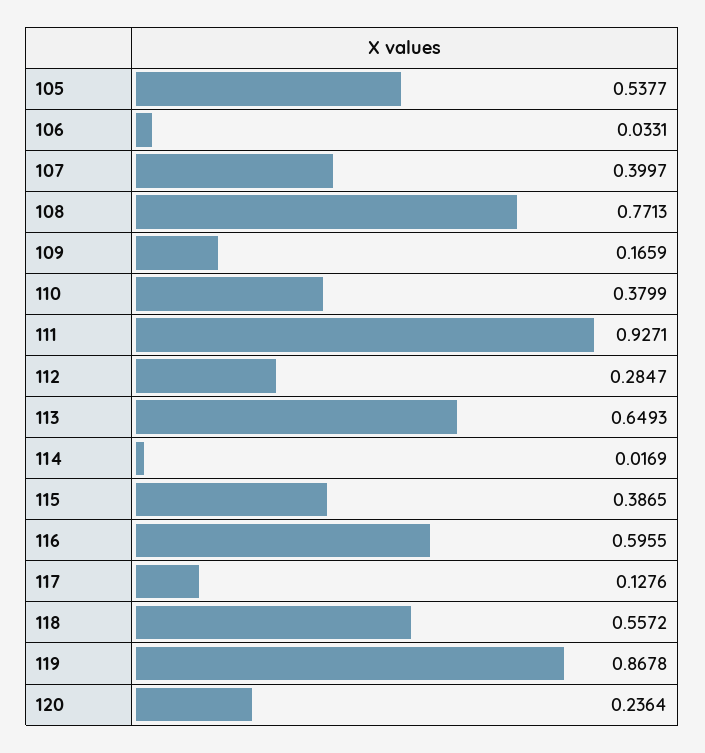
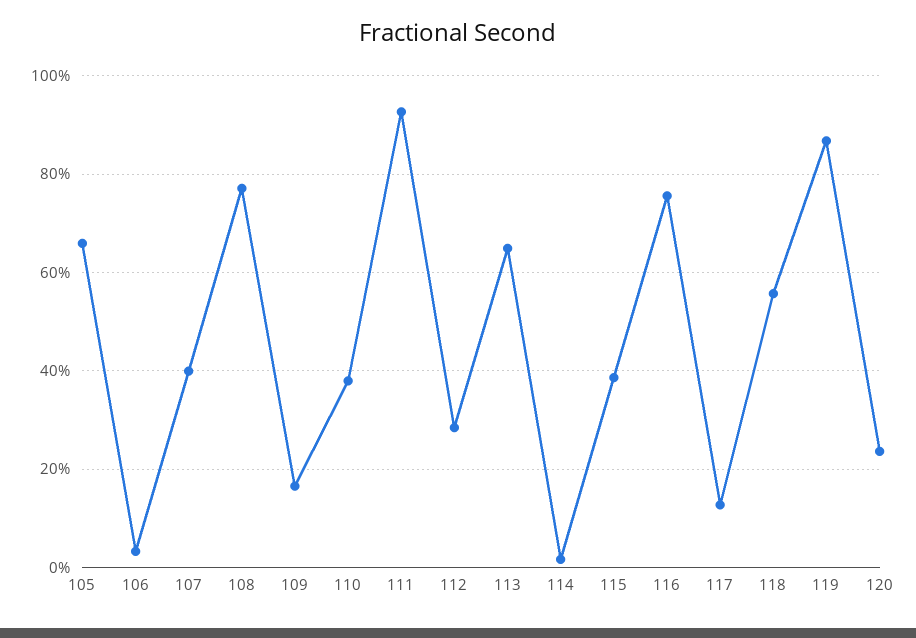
105: 0.5377 -> 0.66
116: 0.5955 -> 0.76

